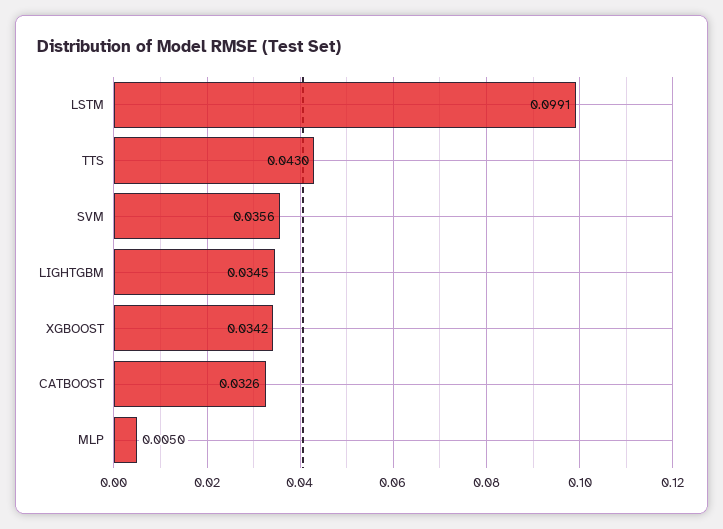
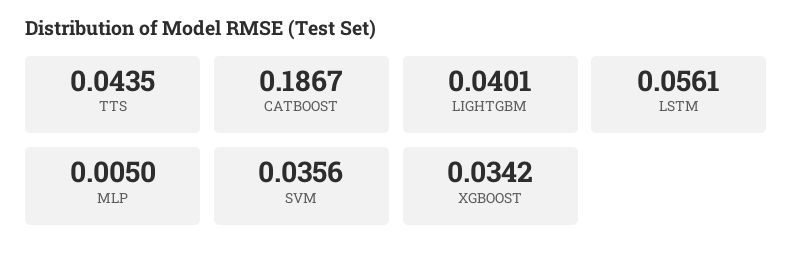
LSTM: 0.0991 -> 0.0561
TTS: 0.043 -> 0.0435
LIGHTGBM: 0.0345 -> 0.0401
CATBOOST: 0.0326 -> 0.1867

